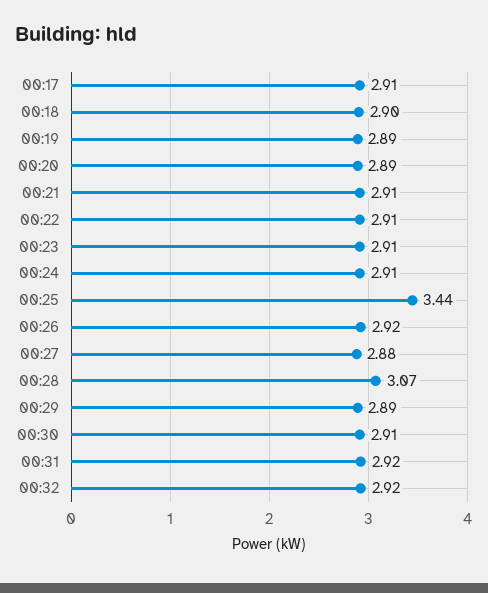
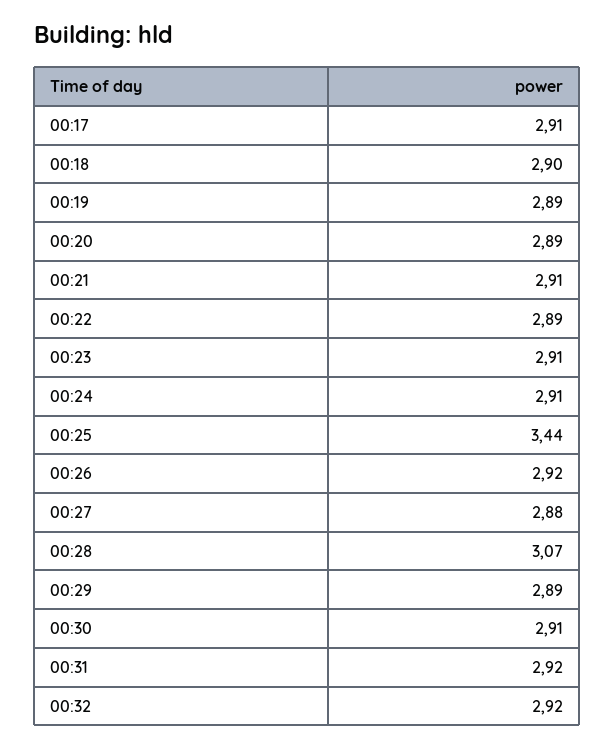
00:22: 2.91 -> 2.89

